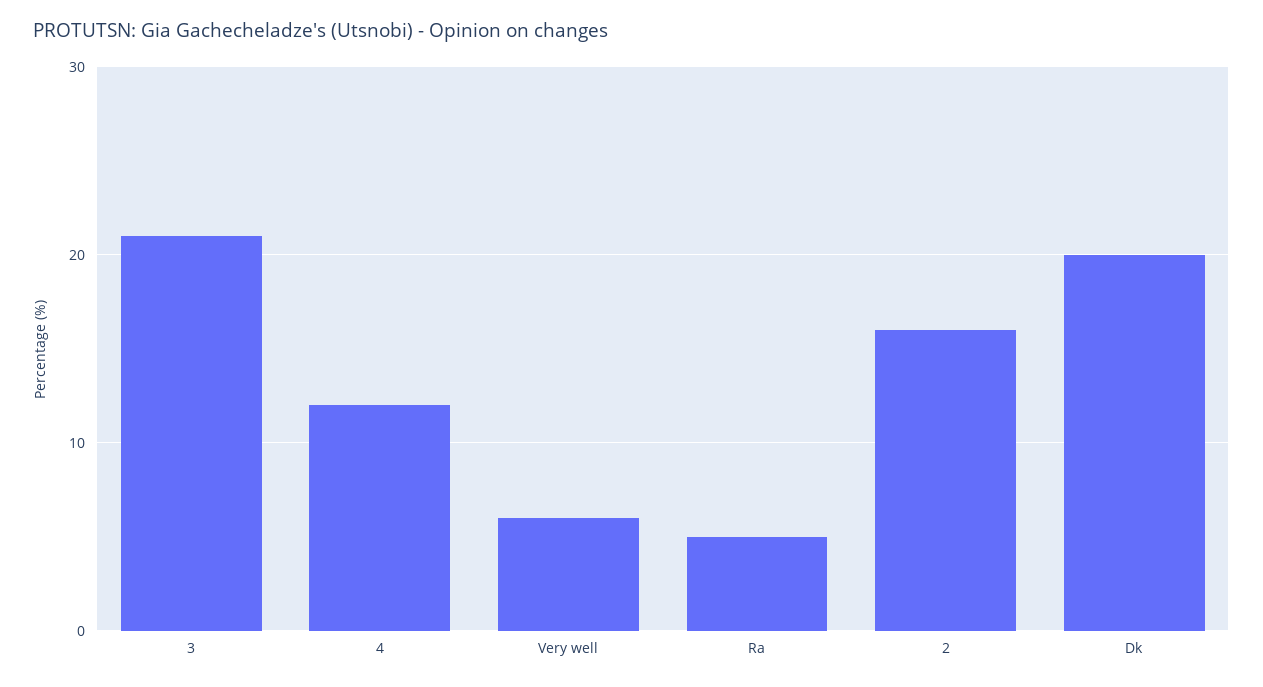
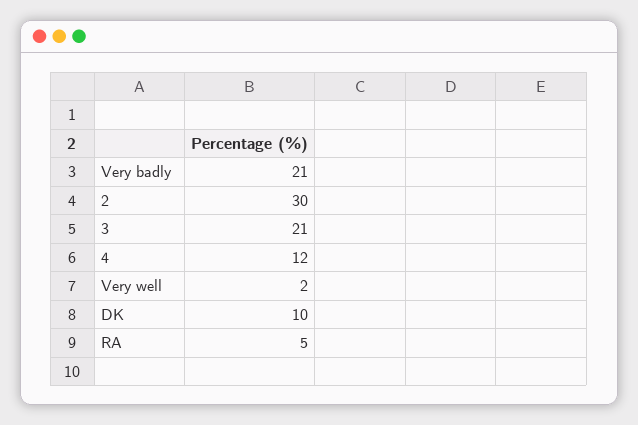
Very well: 6 -> 2
2: 16 -> 30
Dk: 20 -> 10
Very badly: none -> 21

